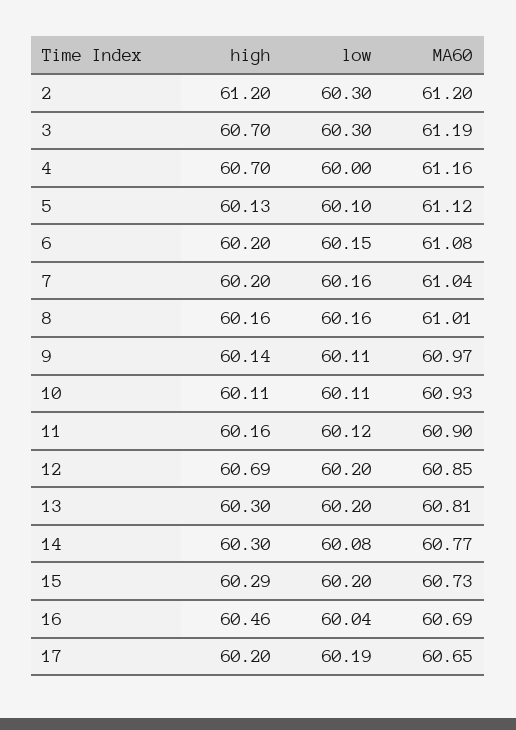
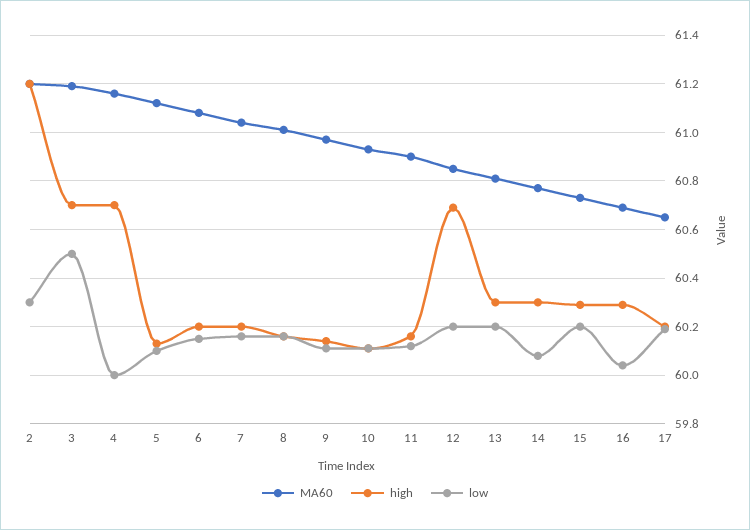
low, 3: 60.3 -> 60.5
high, 16: 60.46 -> 60.3

